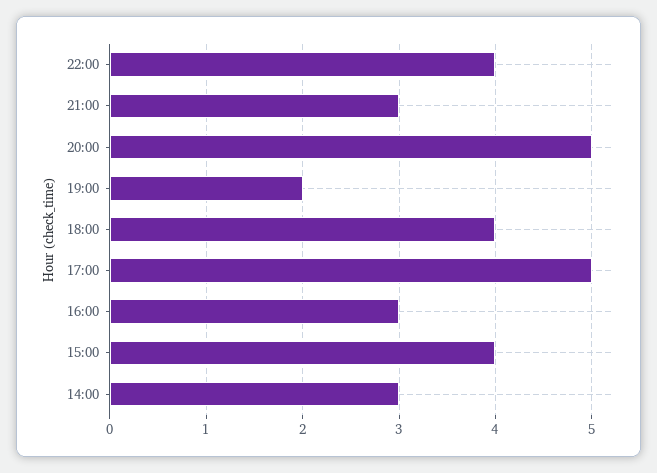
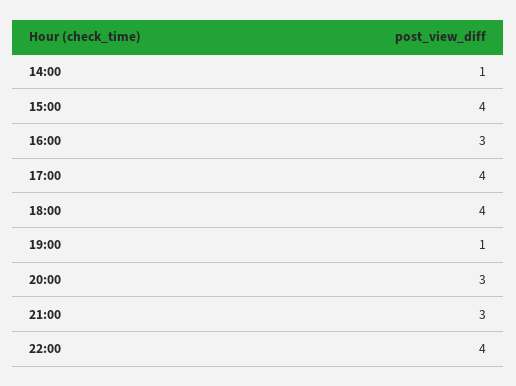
20:00: 5 -> 3
19:00: 2 -> 1
17:00: 5 -> 4
14:00: 3 -> 1

